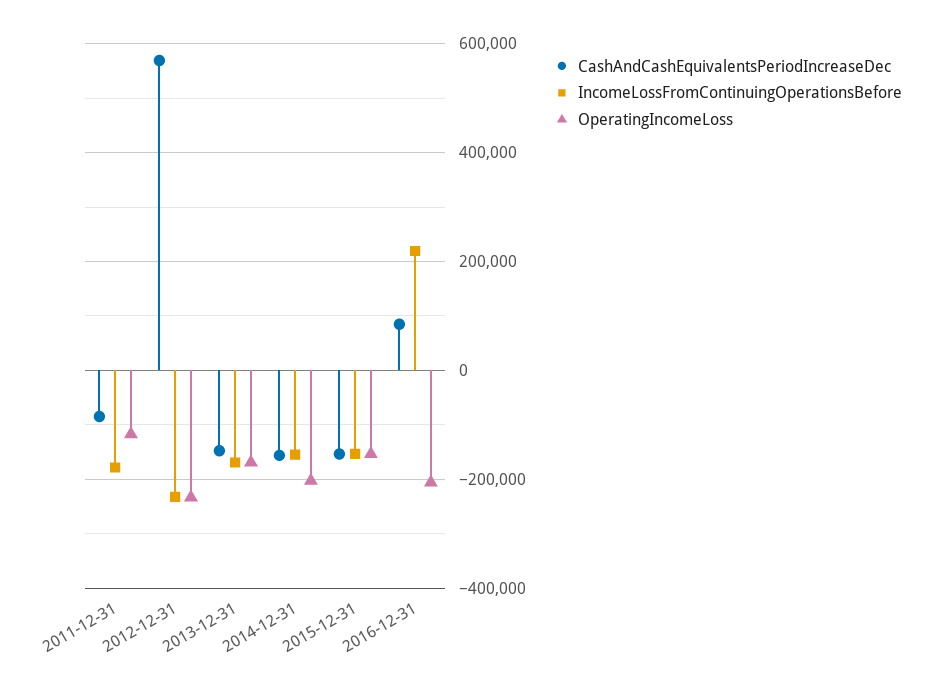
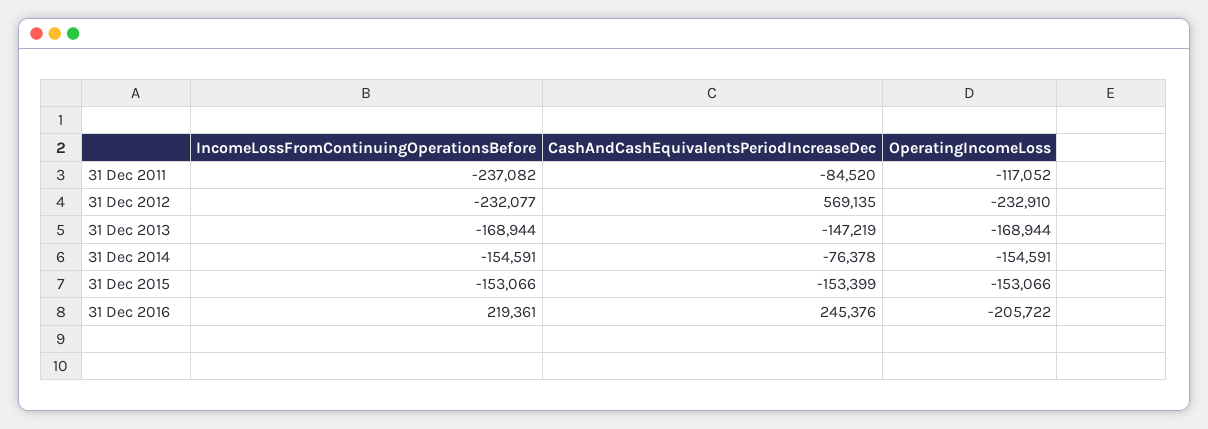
IncomeLossFromContinuingOperationsBefore, 2011-12-31: -180000 -> -237082
CashAndCashEquivalentsPeriodIncreaseDec, 2014-12-31: -160000 -> -76378
OperatingIncomeLoss, 2014-12-31: -200000 -> -154591
CashAndCashEquivalentsPeriodIncreaseDec, 2016-12-31: 80000 -> 245376

